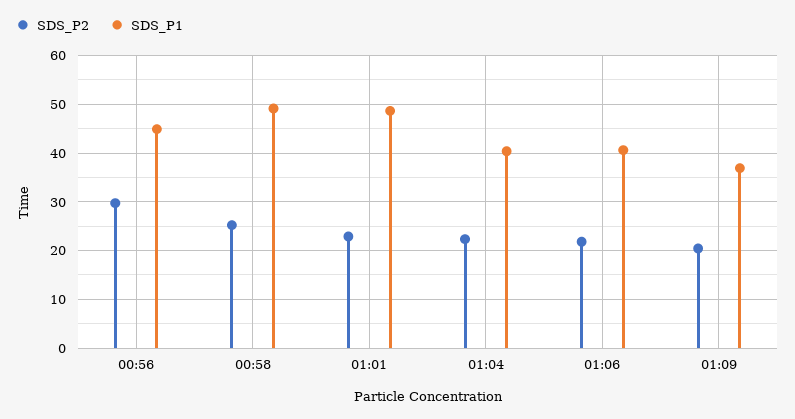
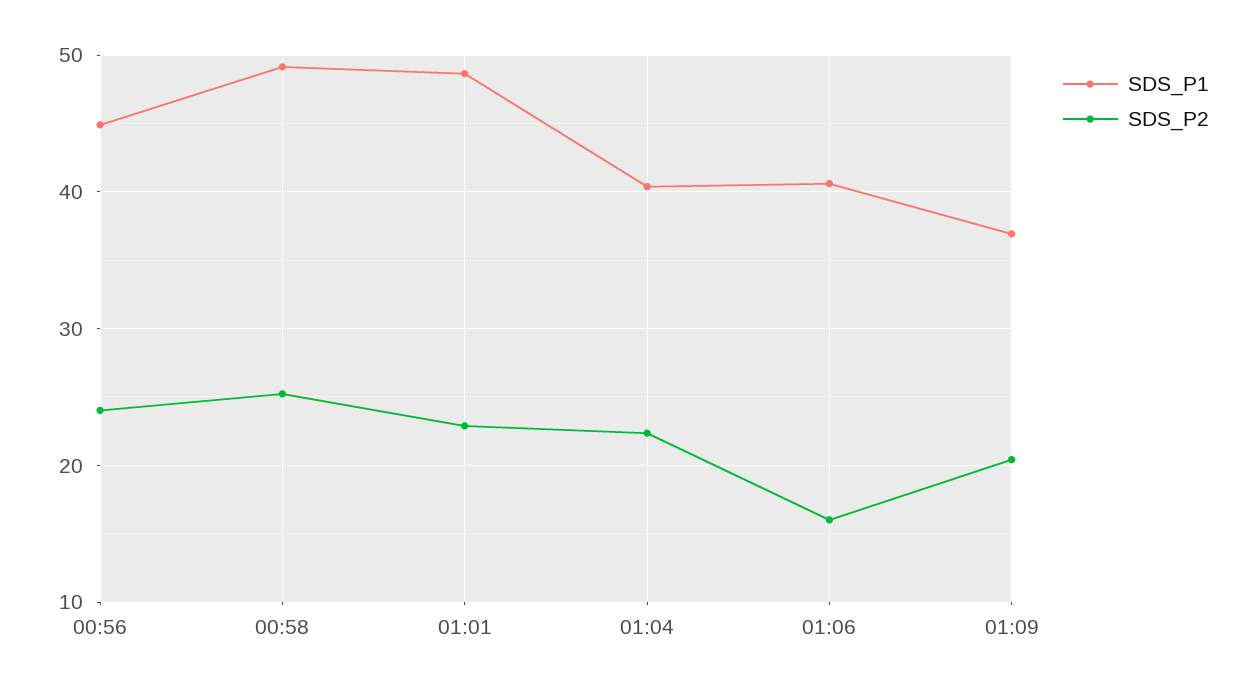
SDS_P2, 00:56: 30 -> 24
SDS_P2, 01:06: 22 -> 16

